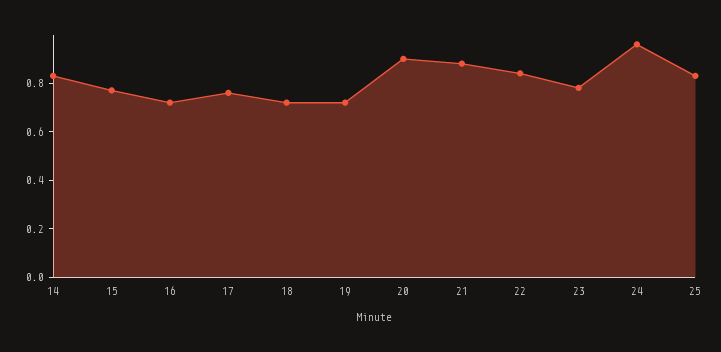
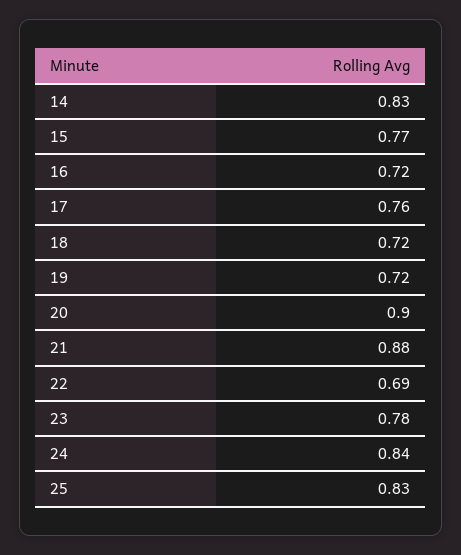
22: 0.85 -> 0.69
24: 0.95 -> 0.84

